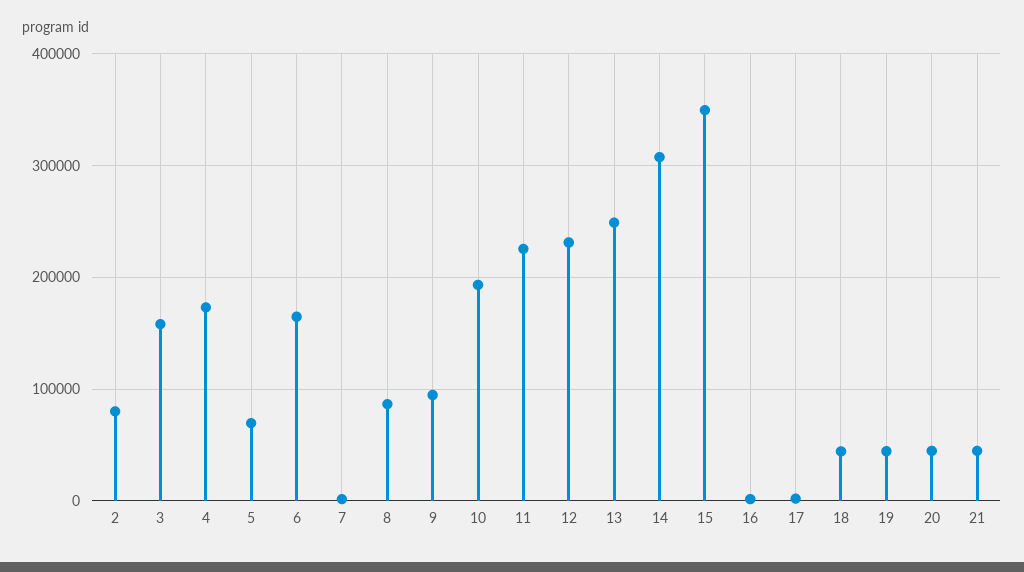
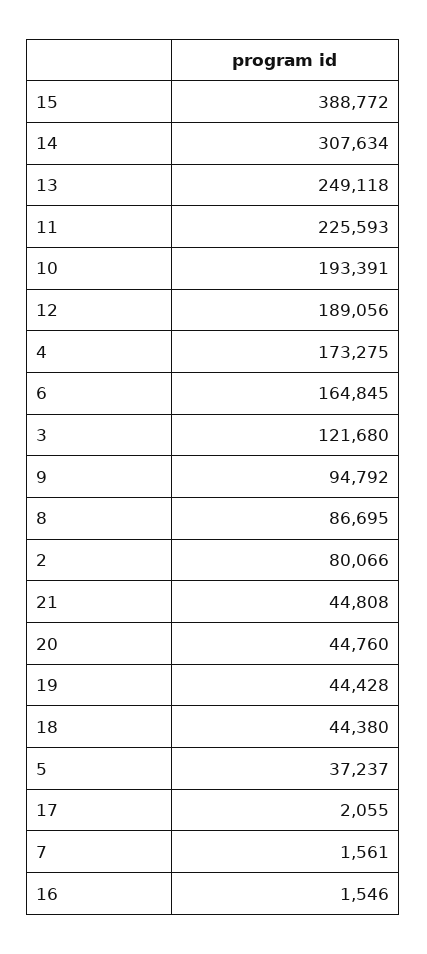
3: 160000 -> 121680
5: 70000 -> 37237
12: 230000 -> 189056
15: 350000 -> 388772

